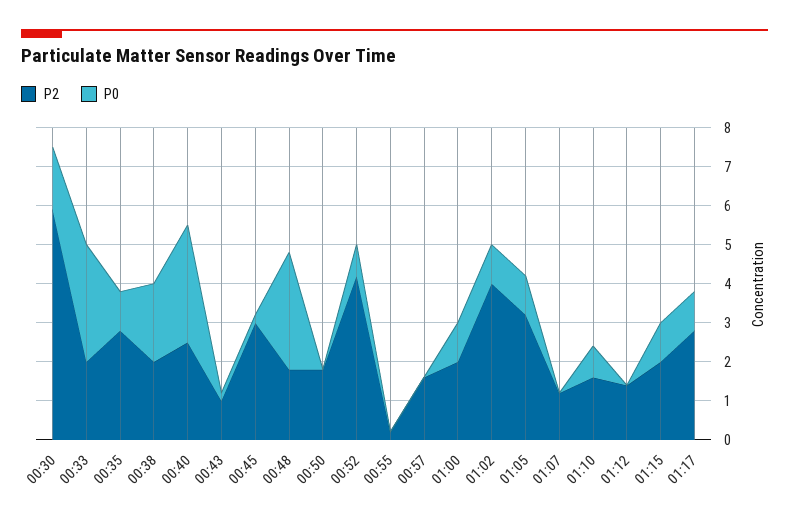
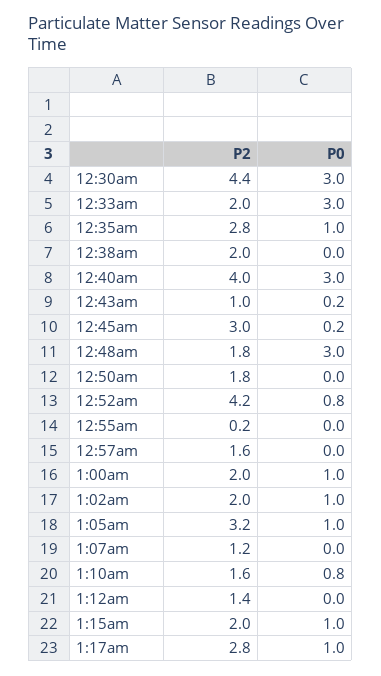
P2, 00:30: 6 -> 4.4
P0, 00:30: 1.5 -> 3
P0, 00:38: 2 -> 0
P2, 00:40: 2.5 -> 4
P2, 01:02: 4 -> 2

